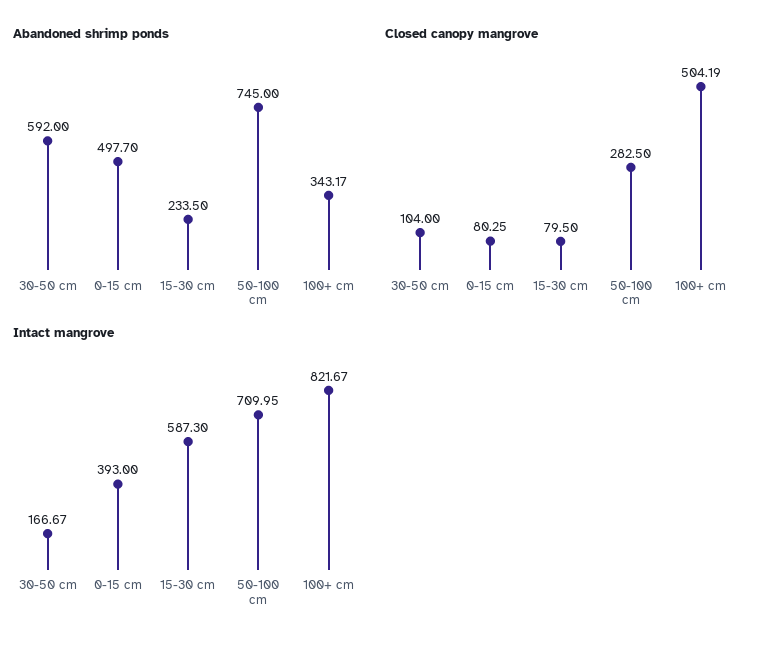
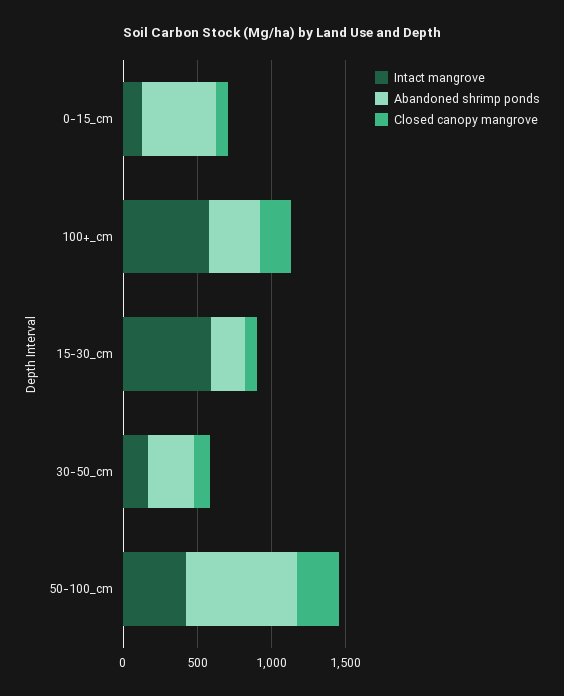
Abandoned shrimp ponds, 30-50 cm: 592 -> 300
Closed canopy mangrove, 100+ cm: 504.19 -> 200
Intact mangrove, 0-15 cm: 393 -> 100
Intact mangrove, 50-100 cm: 709.95 -> 400
Intact mangrove, 100+ cm: 821.67 -> 600

